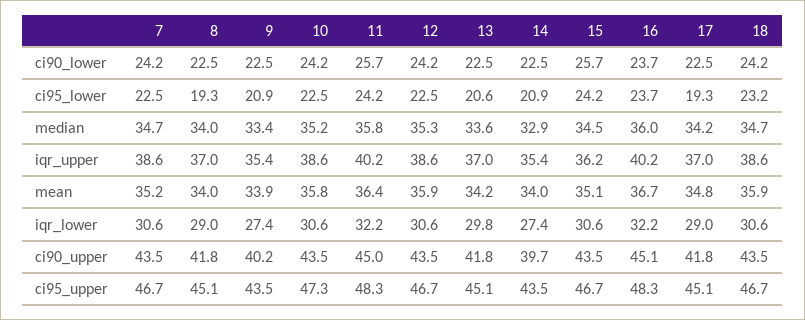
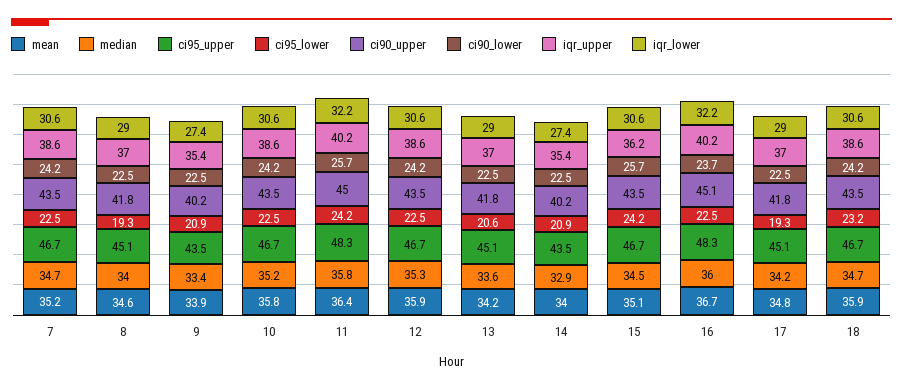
ci95_lower, 16: 23.7 -> 22.5
mean, 8: 34 -> 34.6
iqr_lower, 13: 29.8 -> 29
ci90_upper, 14: 39.7 -> 40.2
ci95_upper, 10: 47.3 -> 46.7

